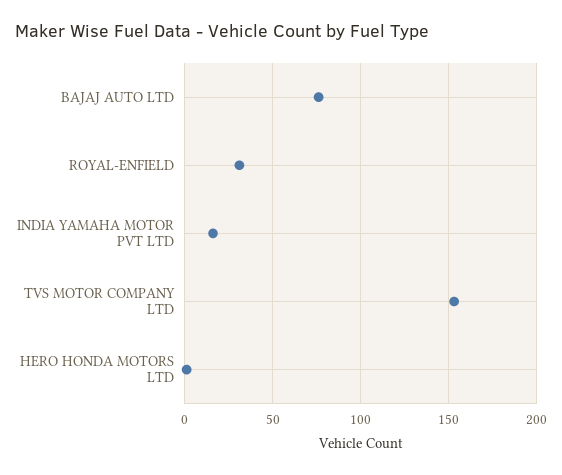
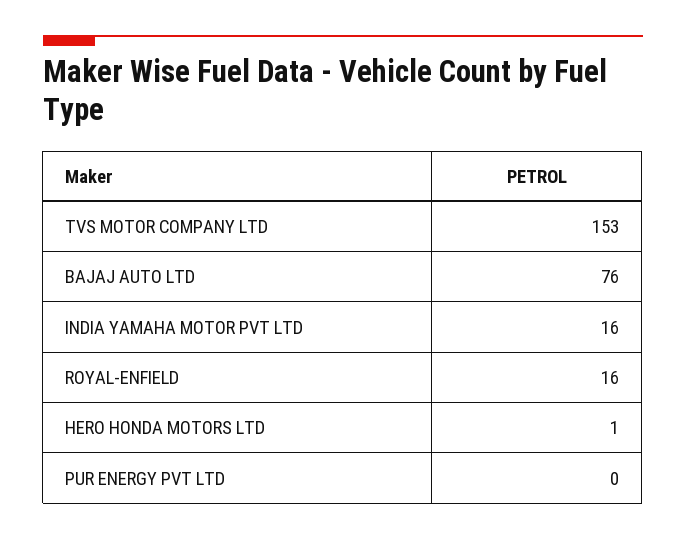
ROYAL-ENFIELD: 30 -> 16
PUR ENERGY PVT LTD: none -> 0

